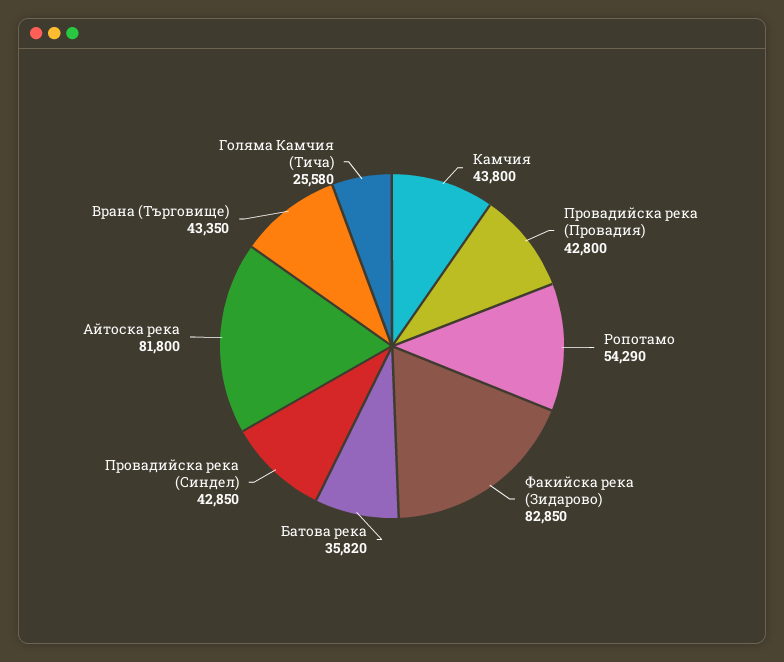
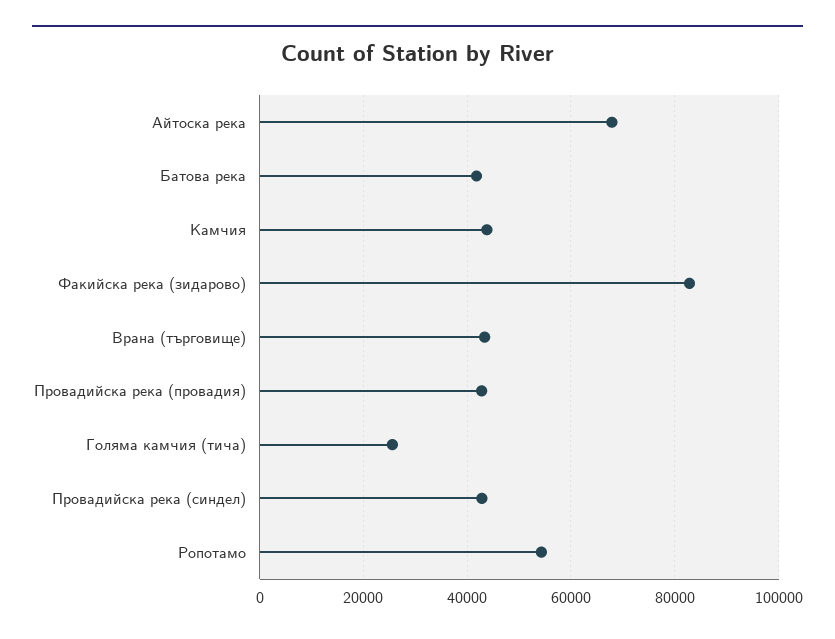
Батова река: 35820 -> 42000
Айтоска река: 81800 -> 68000

